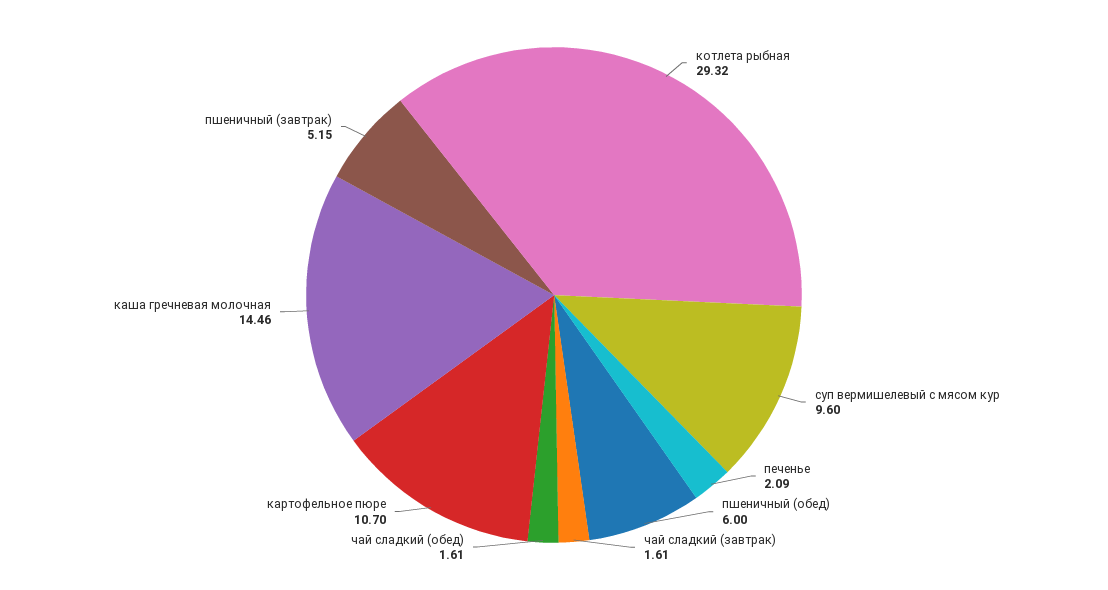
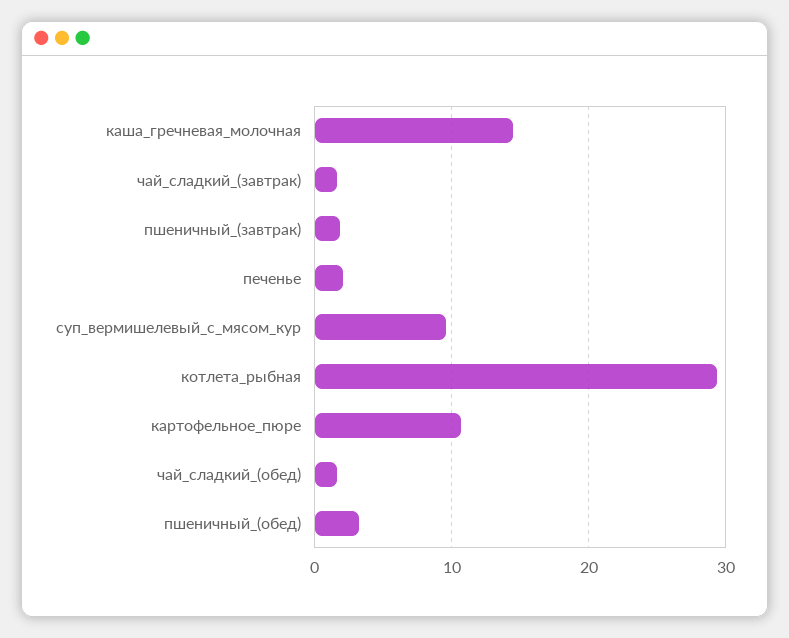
пшеничный (обед): 6 -> 3
пшеничный (завтрак): 5.15 -> 2

